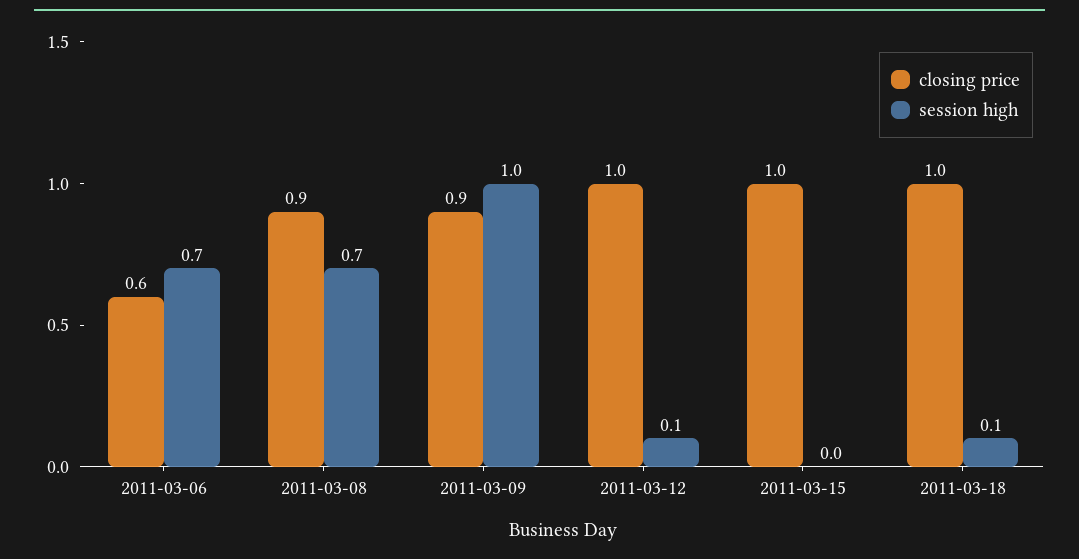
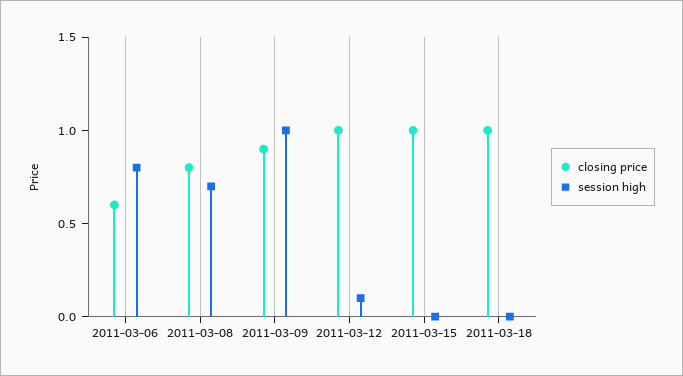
session high, 2011-03-06: 0.7 -> 0.8
closing price, 2011-03-08: 0.9 -> 0.8
session high, 2011-03-18: 0.1 -> 0

